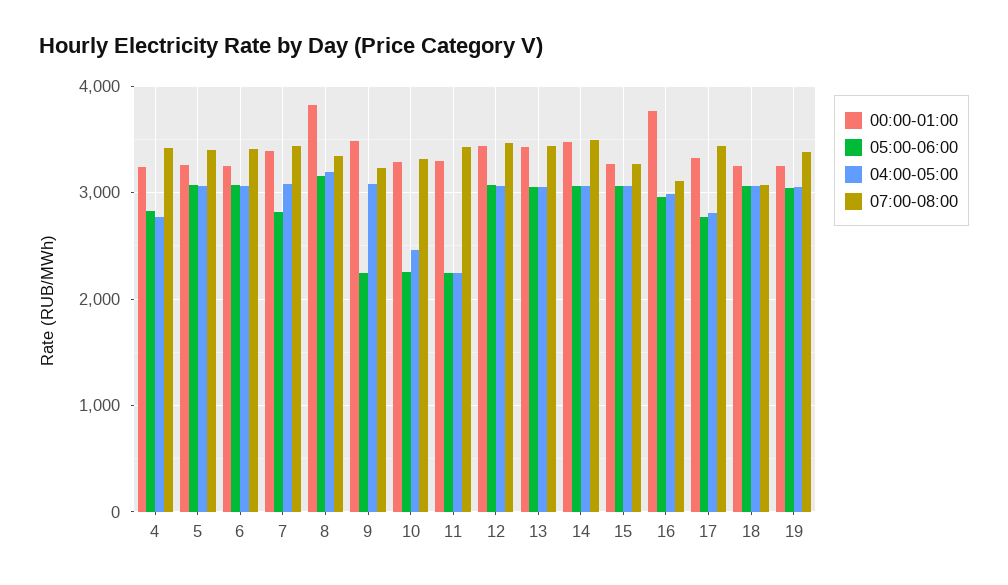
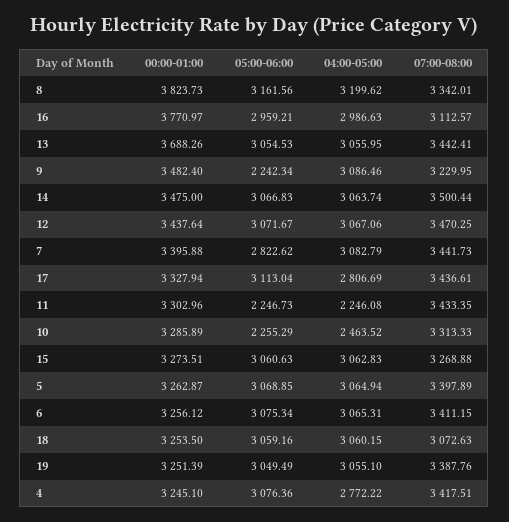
05:00-06:00, 4: 2800 -> 3076.36
00:00-01:00, 13: 3400 -> 3688.26
05:00-06:00, 17: 2800 -> 3113.04

